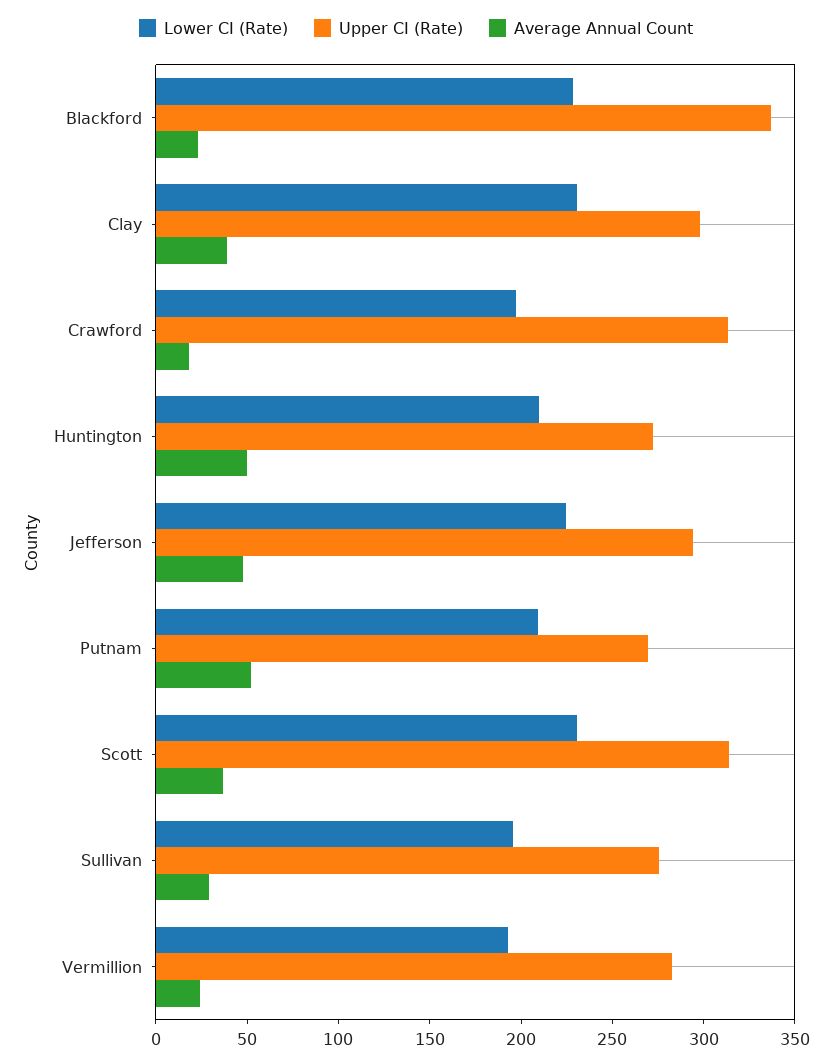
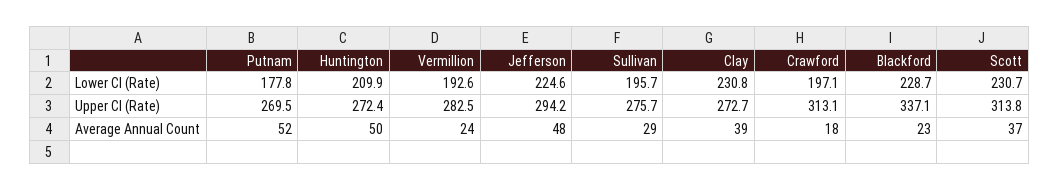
Upper CI (Rate), Clay: 300 -> 272.7
Lower CI (Rate), Putnam: 210 -> 177.8

